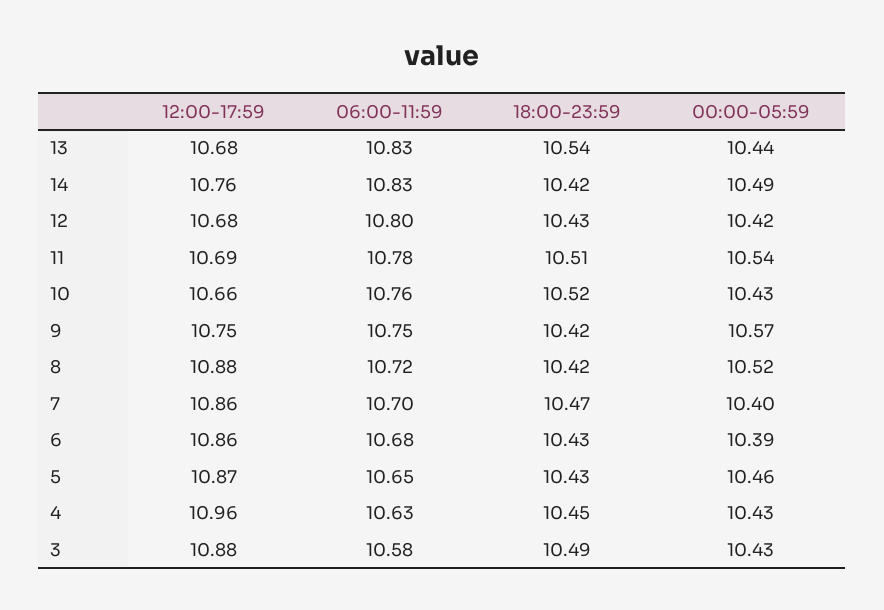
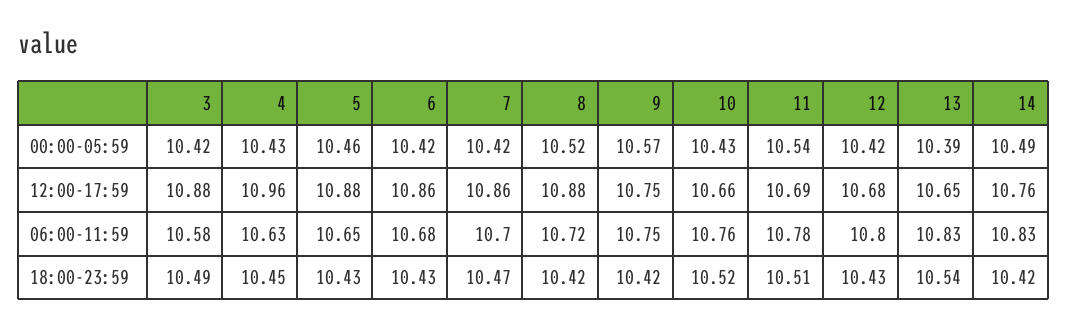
12:00-17:59, 13: 10.68 -> 10.65
00:00-05:59, 13: 10.44 -> 10.39
00:00-05:59, 7: 10.4 -> 10.42
00:00-05:59, 6: 10.39 -> 10.42
12:00-17:59, 5: 10.87 -> 10.88
00:00-05:59, 3: 10.43 -> 10.42

